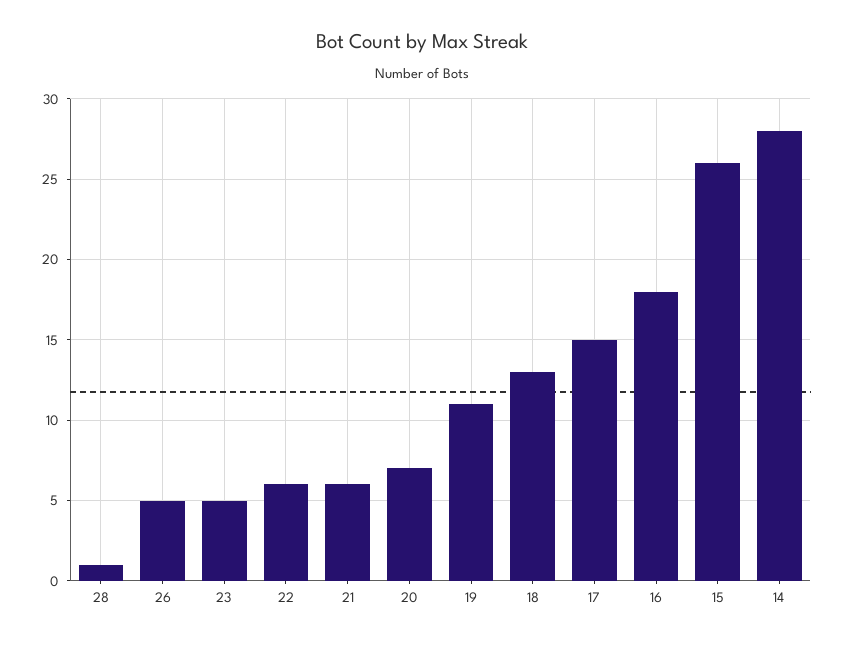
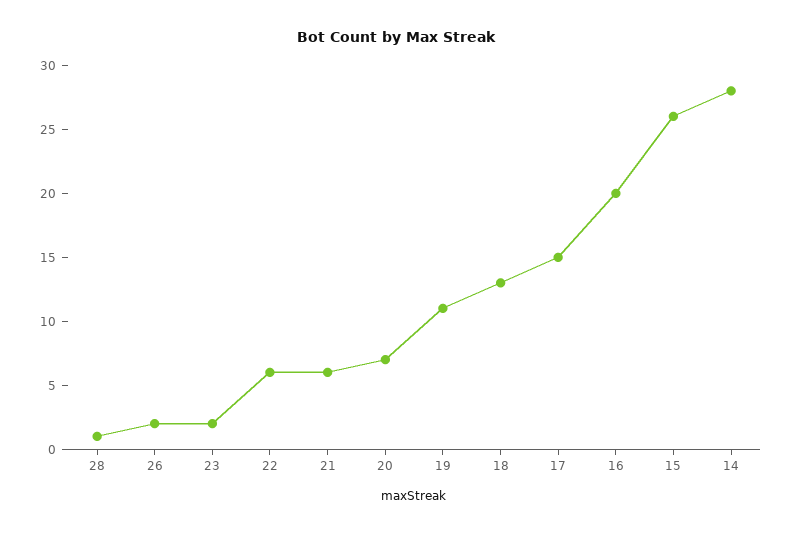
26: 5 -> 2
23: 5 -> 2
16: 18 -> 20

